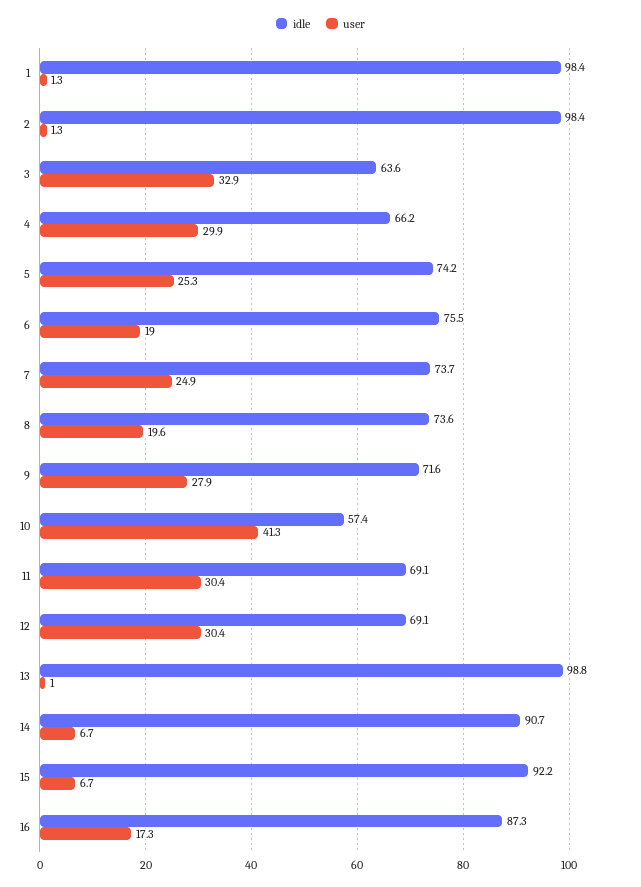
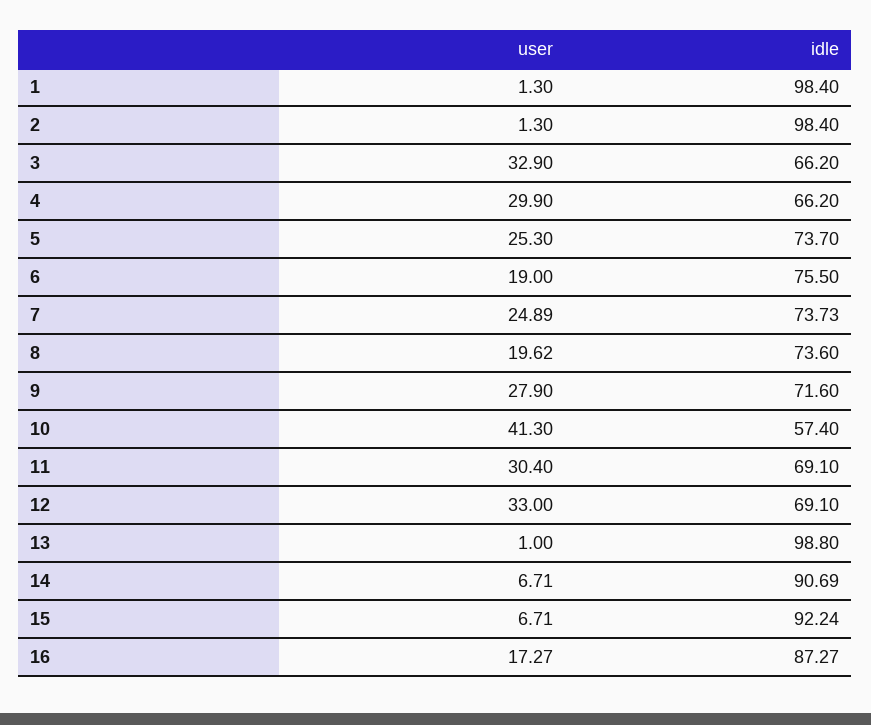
idle, 3: 63.6 -> 66.2
idle, 5: 74.2 -> 73.7
user, 12: 30.4 -> 33

